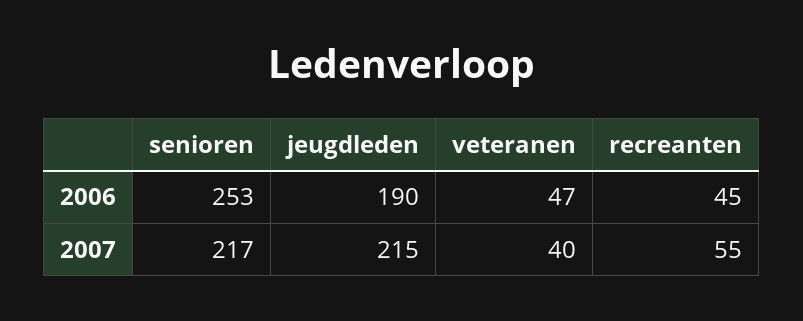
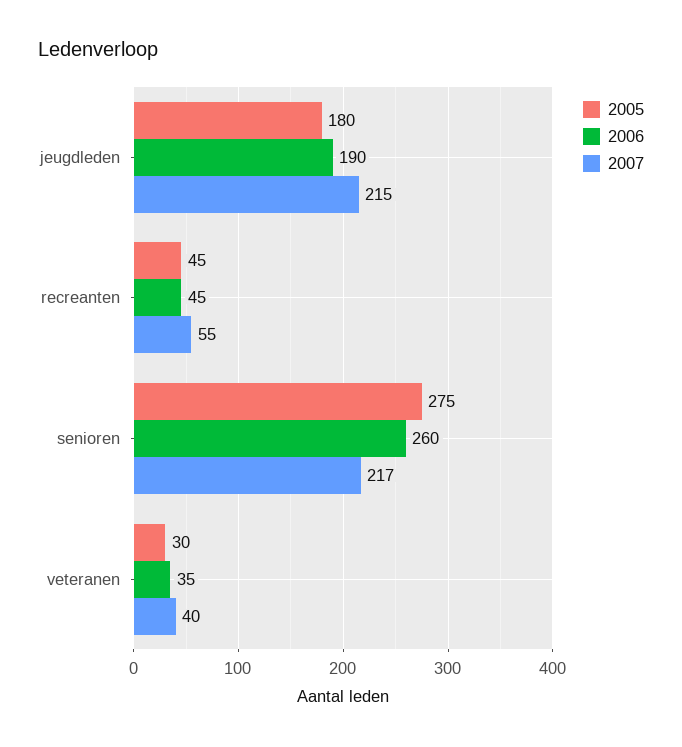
2006, senioren: 253 -> 260
2006, veteranen: 47 -> 35
2005, jeugdleden: none -> 180
2005, recreanten: none -> 45
2005, senioren: none -> 275
2005, veteranen: none -> 30

